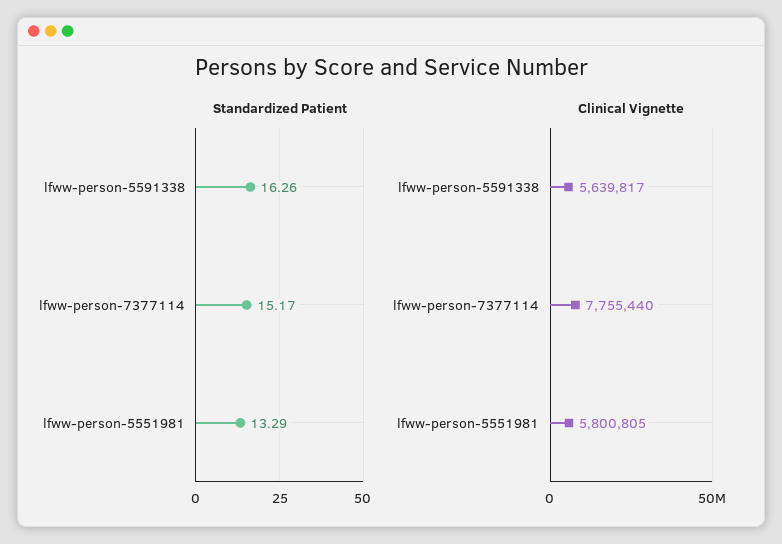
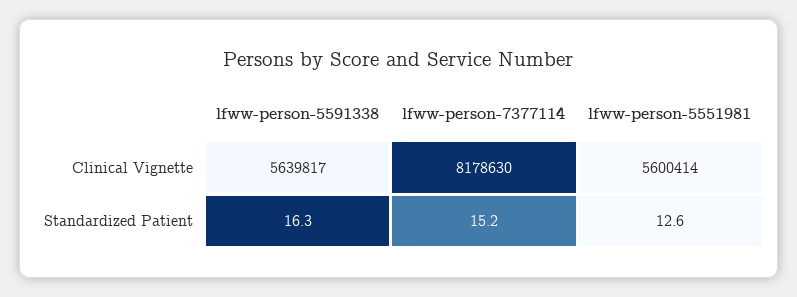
Standardized Patient, lfww-person-5551981: 13.29 -> 12.6
Clinical Vignette, lfww-person-7377114: 7755440 -> 8178630
Clinical Vignette, lfww-person-5551981: 5800805 -> 5600414

